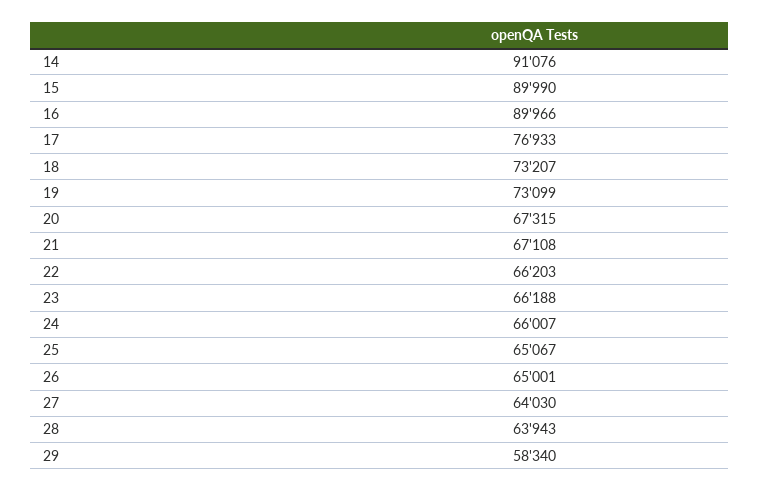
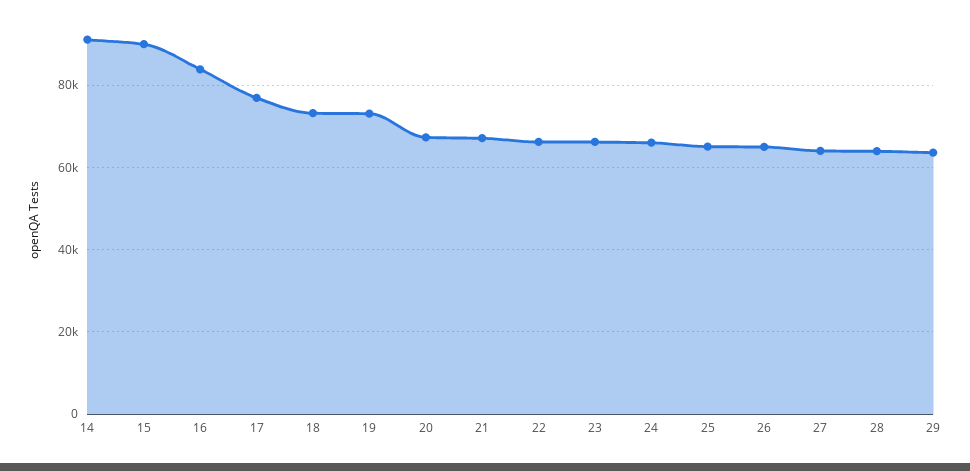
16: 89966 -> 84000
29: 58340 -> 64000

